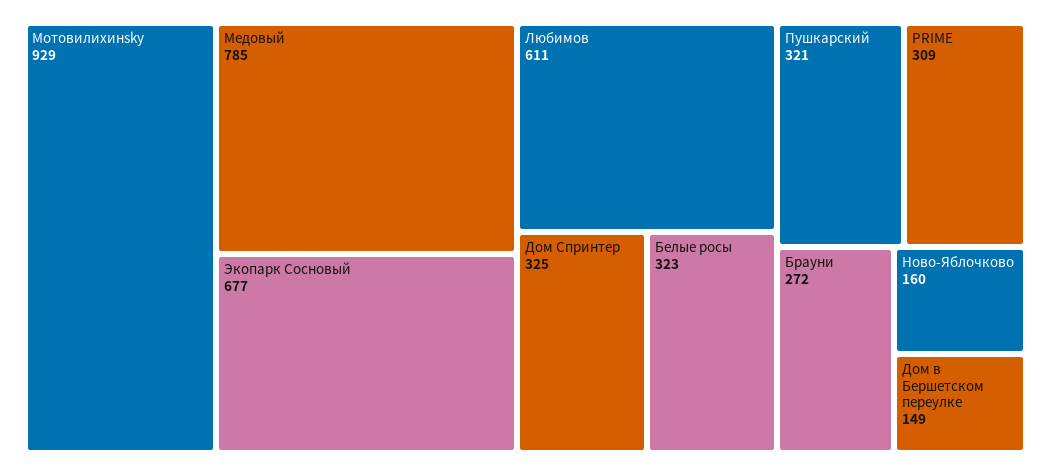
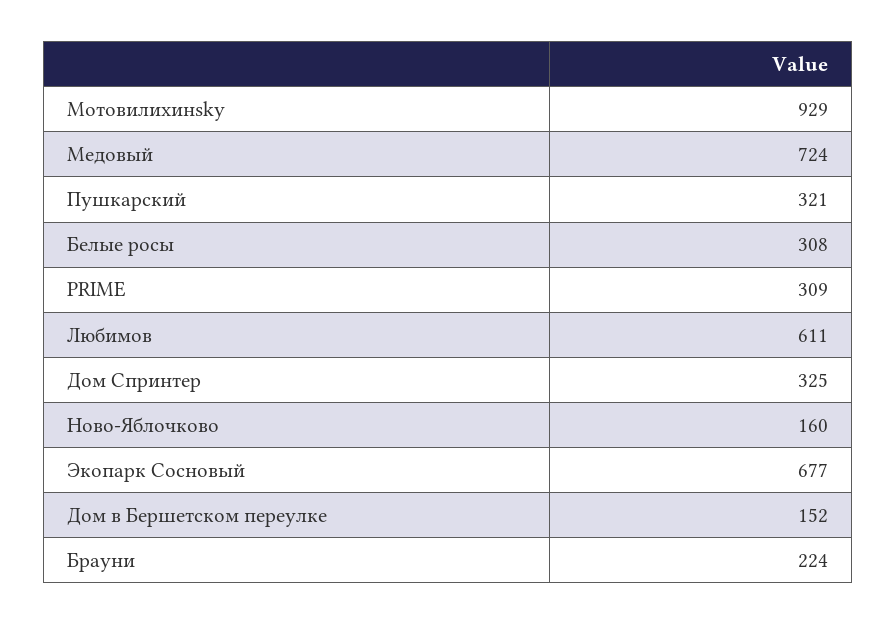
Медовый: 785 -> 724
Белые росы: 323 -> 308
Брауни: 272 -> 224
Дом в Бершетском переулке: 149 -> 152

